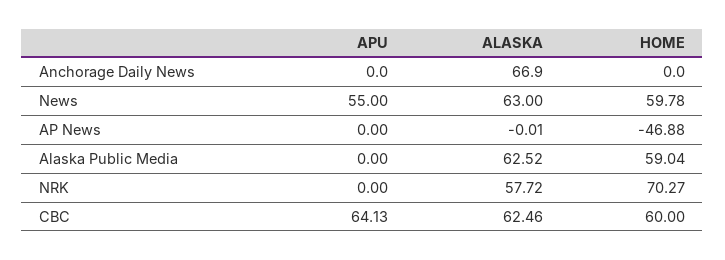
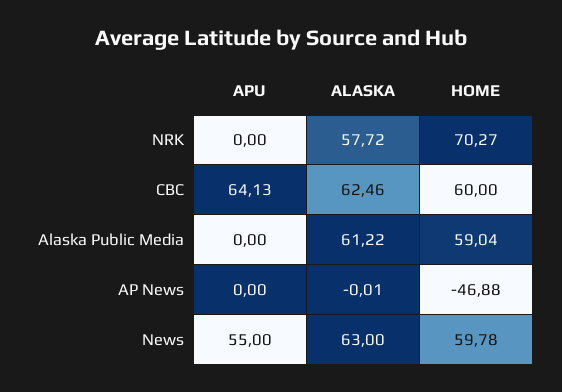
APU, Anchorage Daily News: 0 -> none
ALASKA, Anchorage Daily News: 66.9 -> none
HOME, Anchorage Daily News: 0 -> none
ALASKA, Alaska Public Media: 62.52 -> 61.22

